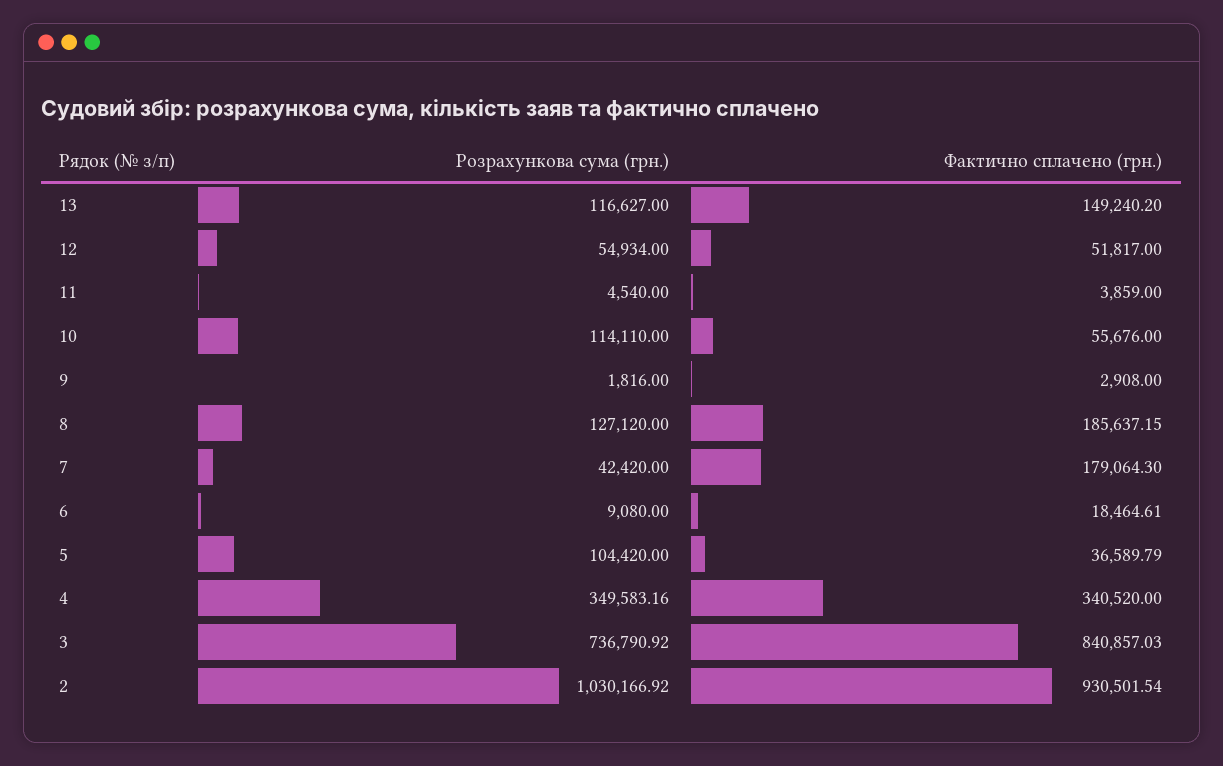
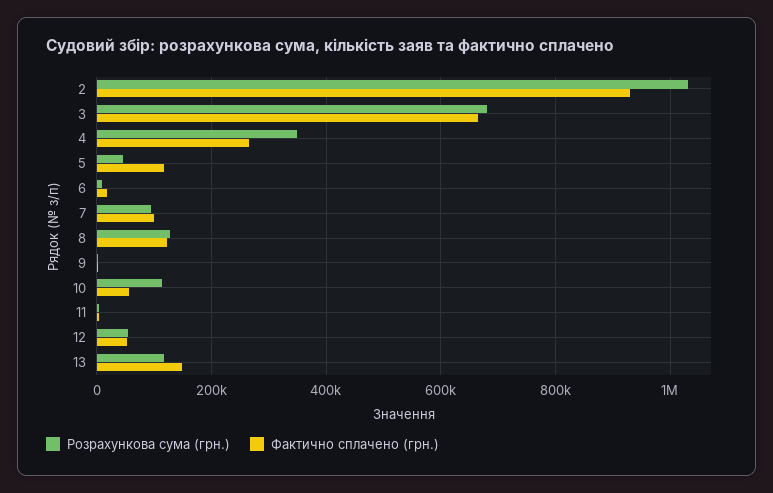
Фактично сплачено (грн.), 8: 185637.15 -> 120000
Розрахункова сума (грн.), 7: 42420 -> 100000
Фактично сплачено (грн.), 7: 179064.3 -> 100000
Розрахункова сума (грн.), 5: 104420 -> 40000
Фактично сплачено (грн.), 5: 36589.79 -> 120000
Фактично сплачено (грн.), 4: 340520 -> 260000
Розрахункова сума (грн.), 3: 736790.92 -> 680000
Фактично сплачено (грн.), 3: 840857.03 -> 660000

